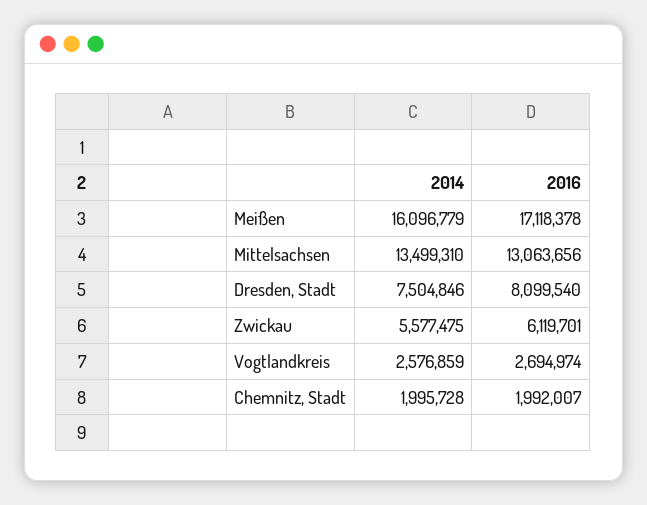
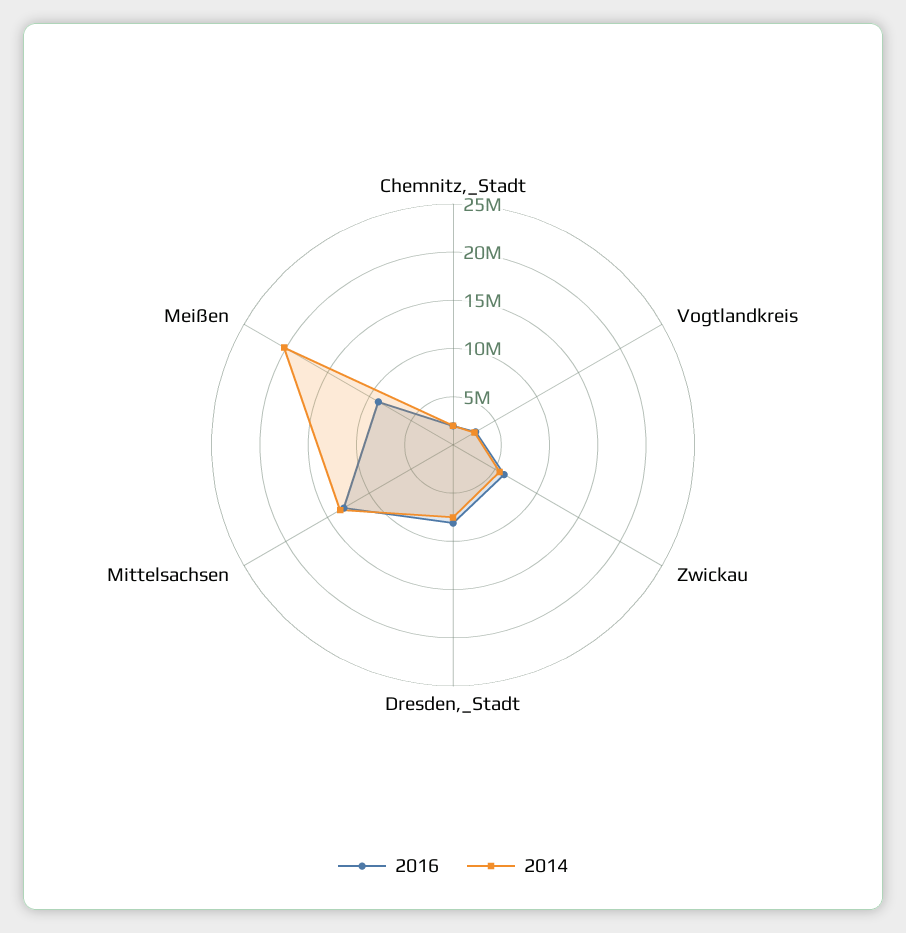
2014, Meißen: 16096779 -> 20000000
2016, Meißen: 17118378 -> 9000000

